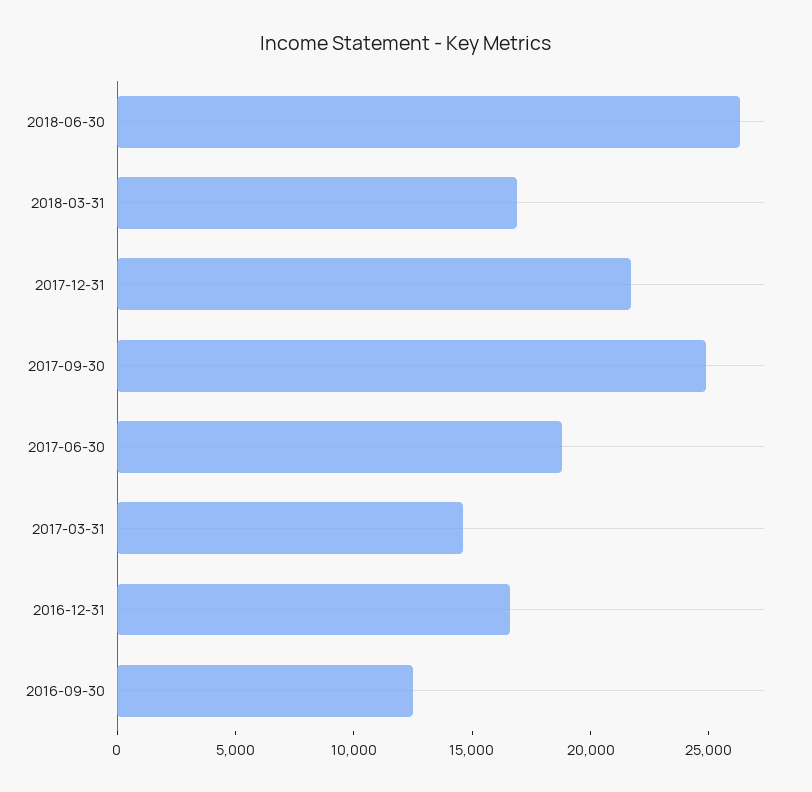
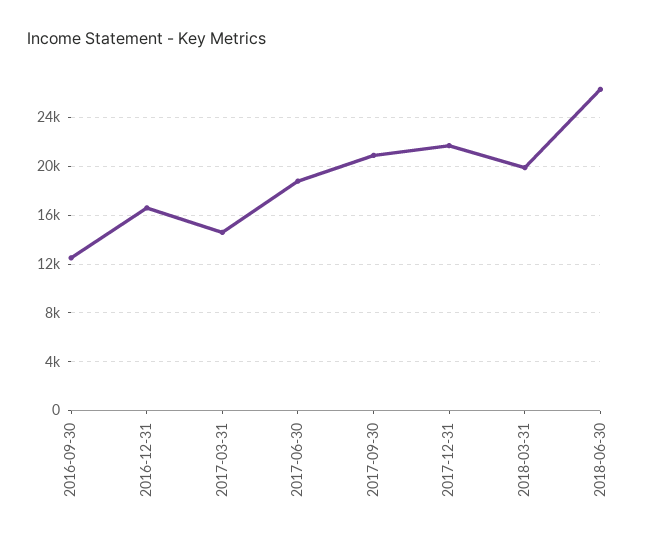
2018-03-31: 17000 -> 20000
2017-09-30: 25000 -> 21000

